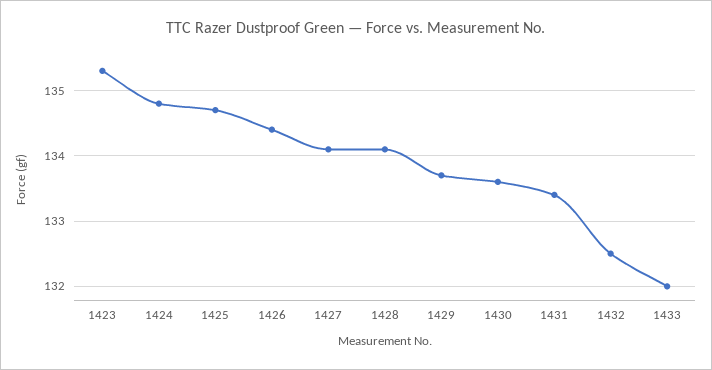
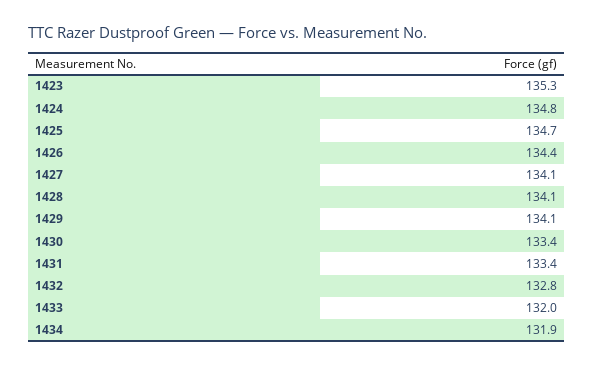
1429: 133.7 -> 134.1
1430: 133.6 -> 133.4
1432: 132.5 -> 132.8
1434: none -> 131.9

